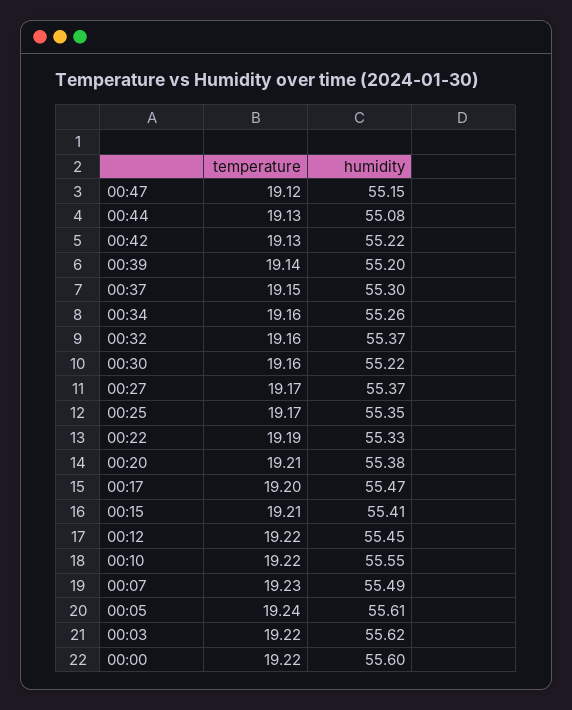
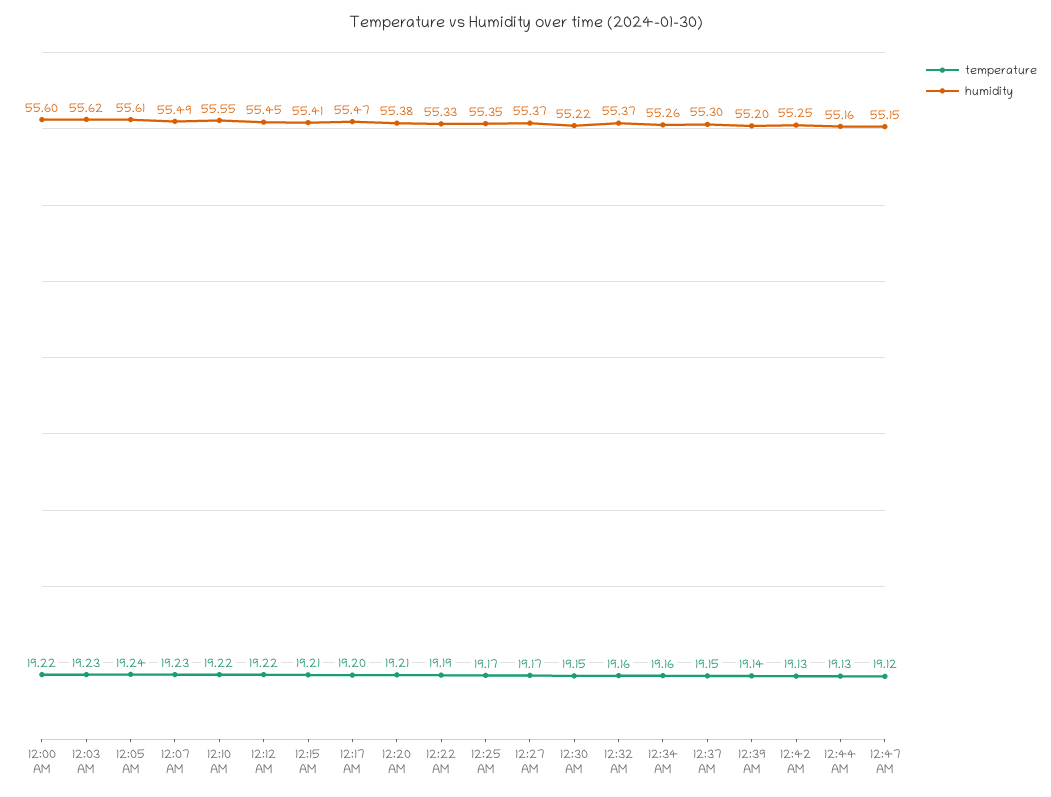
humidity, 00:44: 55.08 -> 55.16
humidity, 00:42: 55.22 -> 55.25
temperature, 00:30: 19.16 -> 19.15
temperature, 00:03: 19.22 -> 19.23

